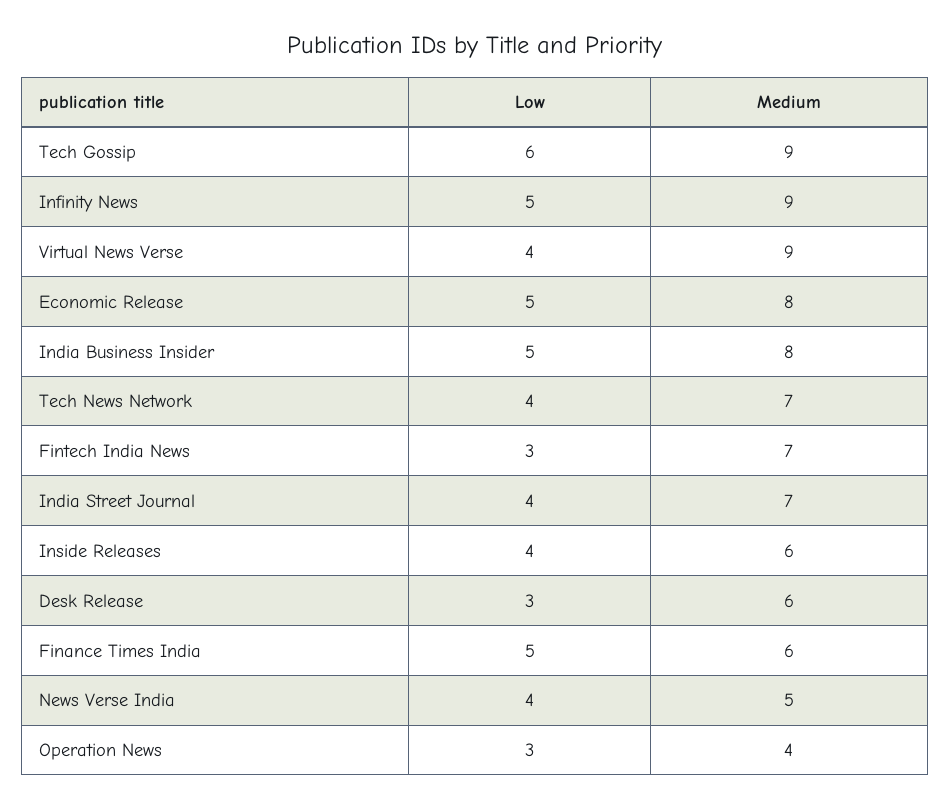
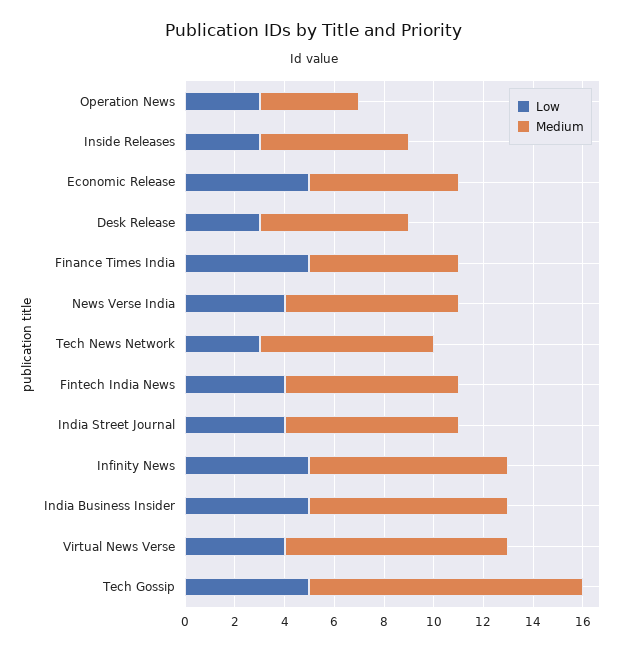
Low, Tech Gossip: 6 -> 5
Medium, Tech Gossip: 9 -> 11
Medium, Infinity News: 9 -> 8
Medium, Economic Release: 8 -> 6
Low, Tech News Network: 4 -> 3
Low, Fintech India News: 3 -> 4
Low, Inside Releases: 4 -> 3
Medium, News Verse India: 5 -> 7

